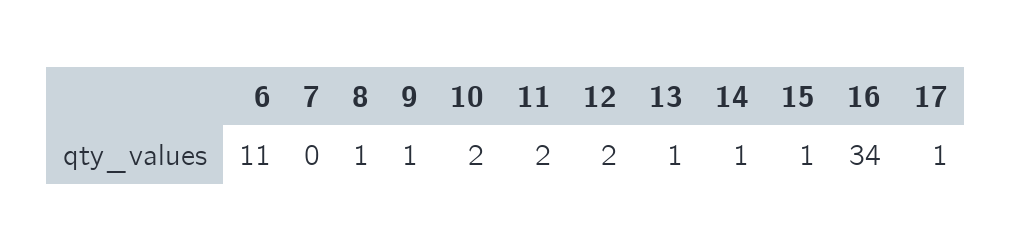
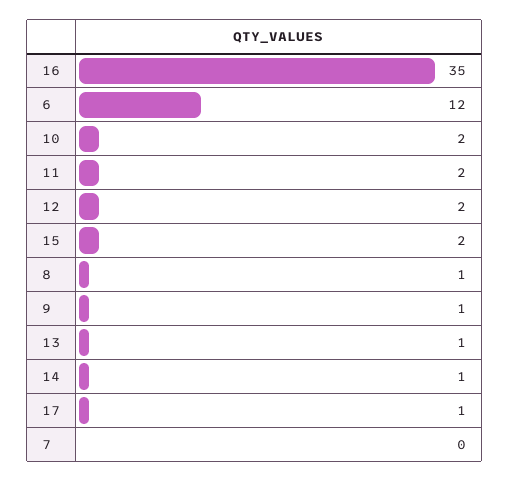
6: 11 -> 12
15: 1 -> 2
16: 34 -> 35

